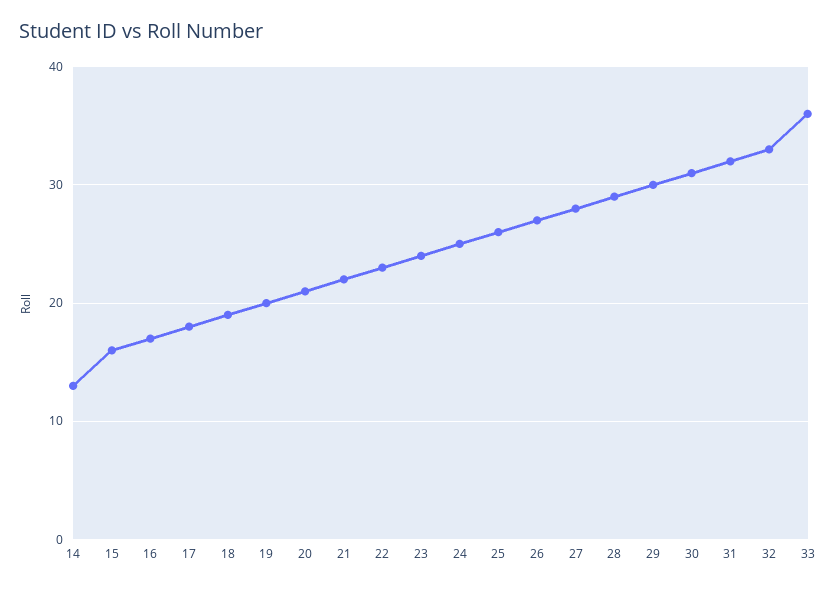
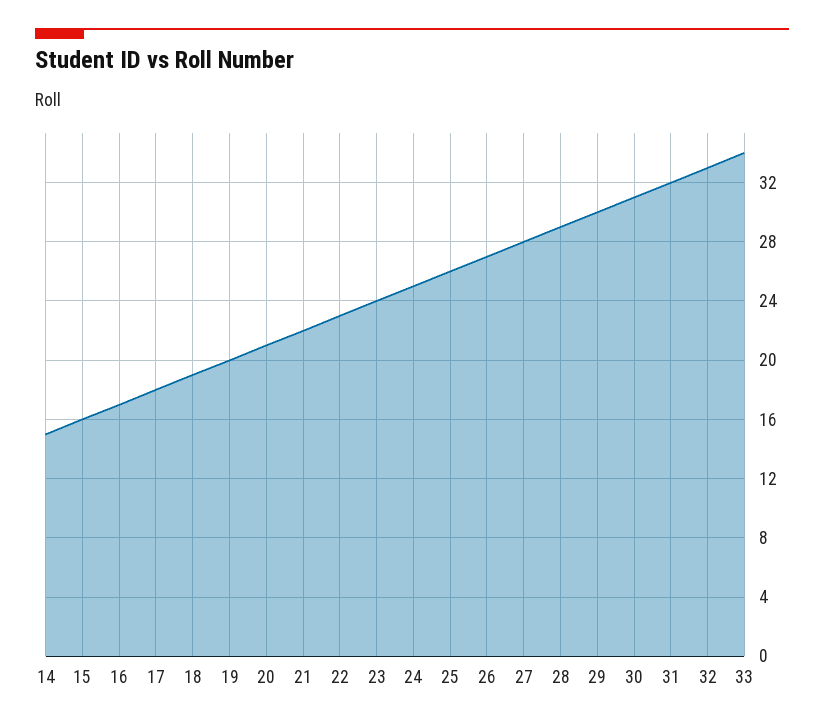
14: 13 -> 15
33: 36 -> 34

